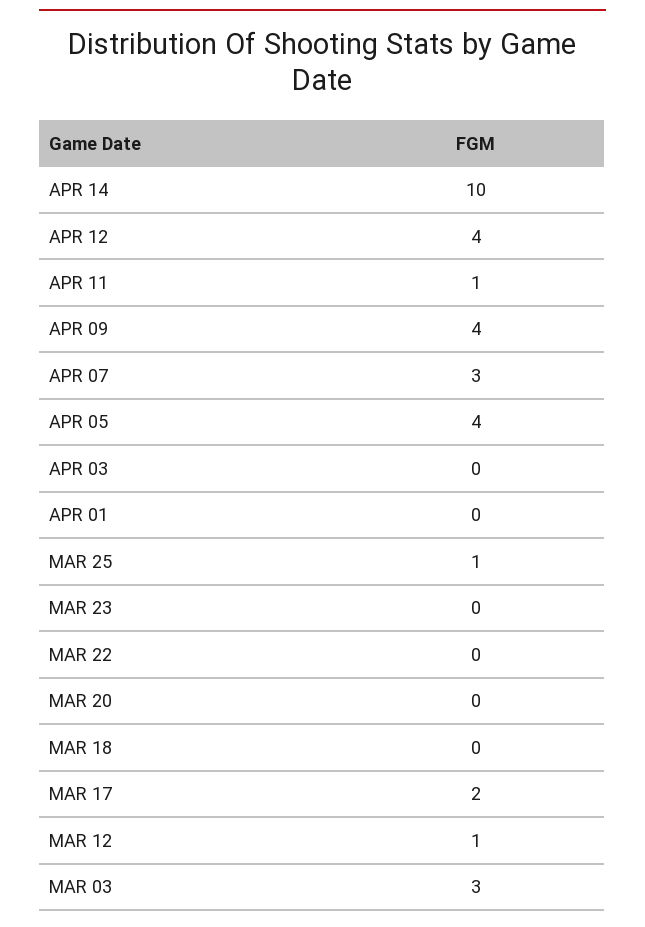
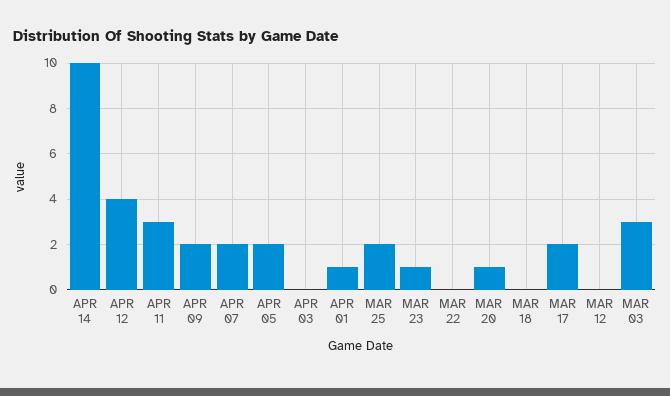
APR 11: 1 -> 3
APR 09: 4 -> 2
APR 07: 3 -> 2
APR 05: 4 -> 2
APR 01: 0 -> 1
MAR 25: 1 -> 2
MAR 23: 0 -> 1
MAR 20: 0 -> 1
MAR 12: 1 -> 0

